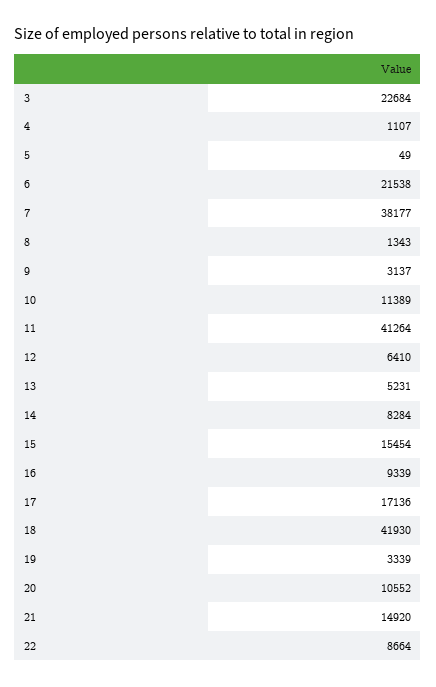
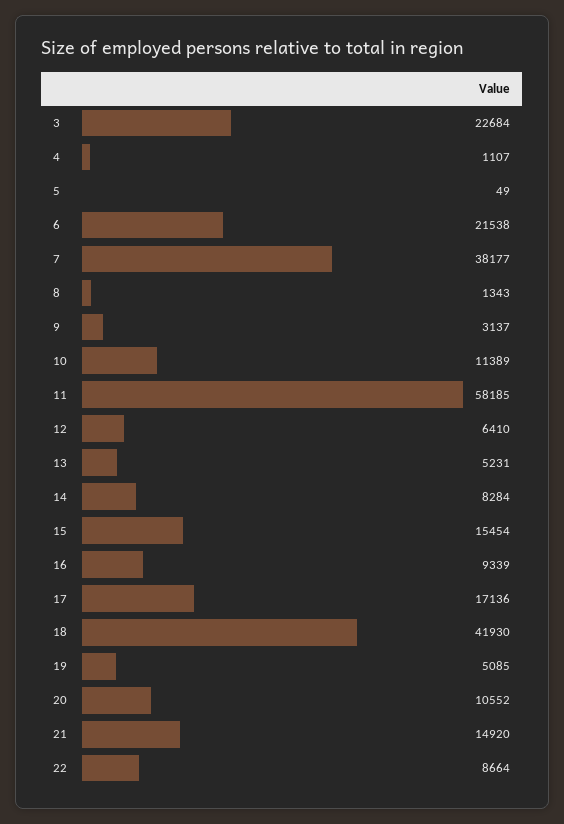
11: 41264 -> 58185
19: 3339 -> 5085

